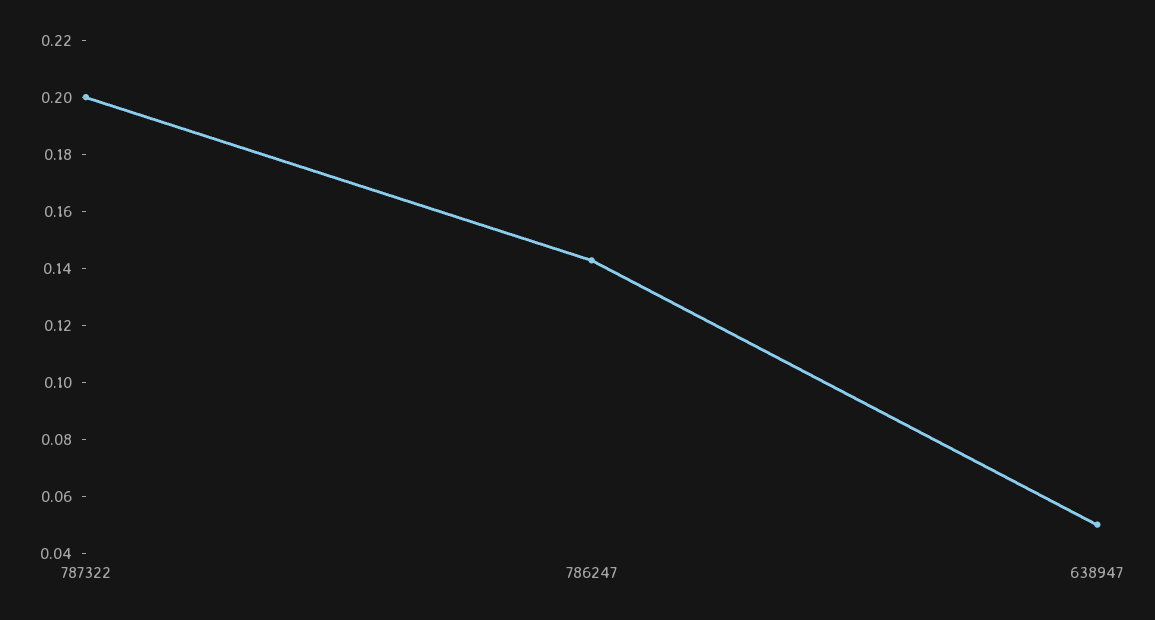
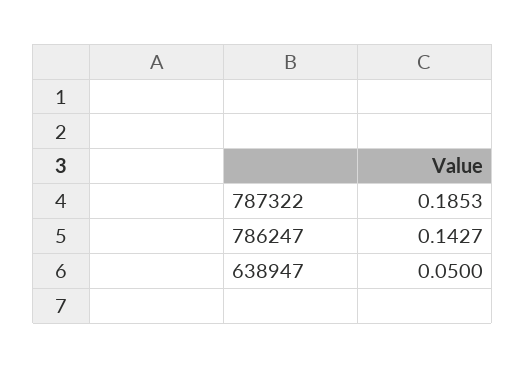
787322: 0.2 -> 0.1853

